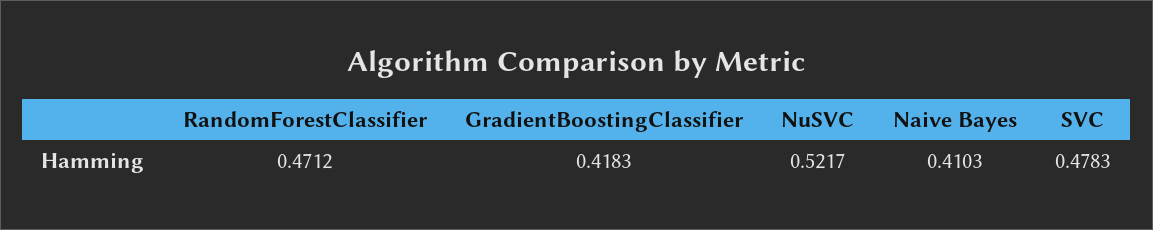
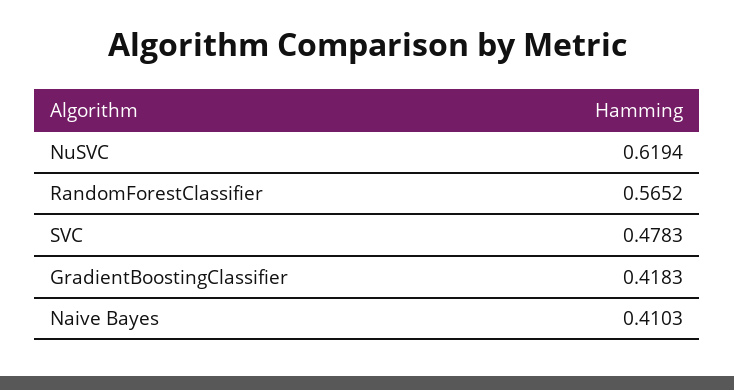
RandomForestClassifier: 0.4712 -> 0.5652
NuSVC: 0.5217 -> 0.6194

